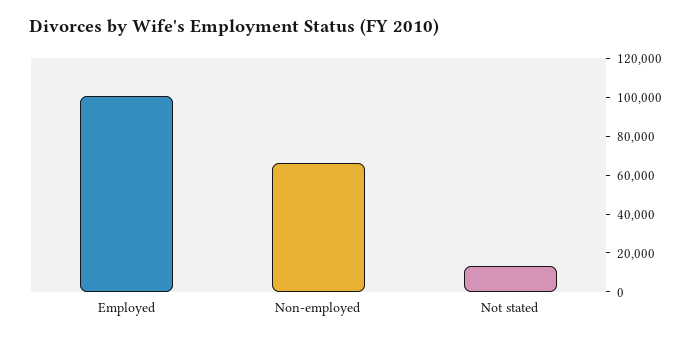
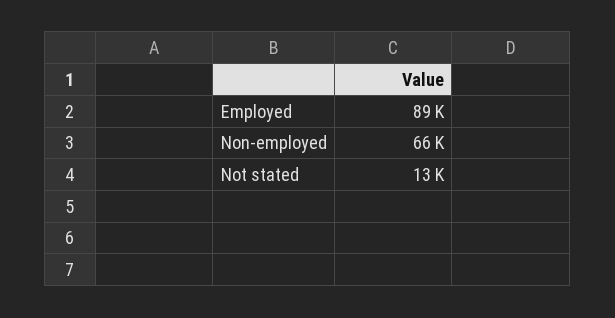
Employed: 100000 -> 89000

